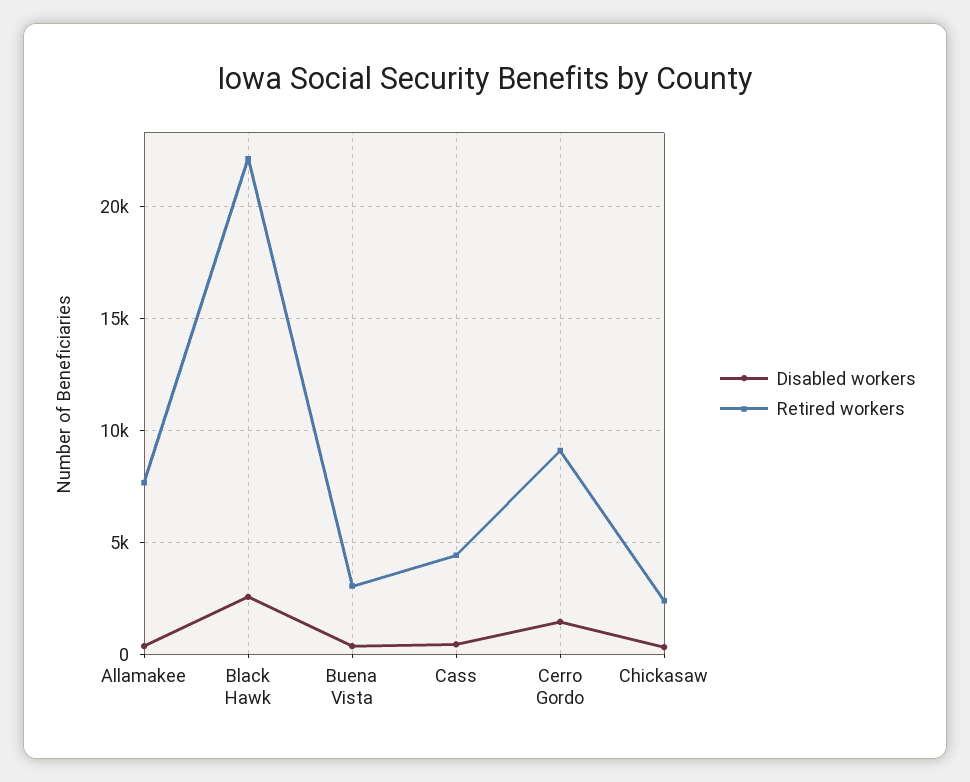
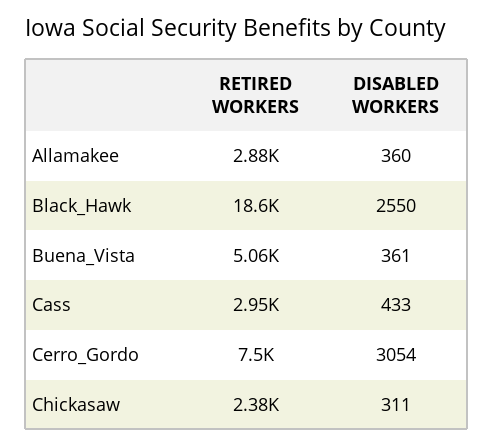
Retired workers, Allamakee: 7500 -> 2880
Retired workers, Black Hawk: 22000 -> 18600
Retired workers, Buena Vista: 3000 -> 5060
Retired workers, Cass: 4500 -> 2950
Disabled workers, Cerro Gordo: 1500 -> 3054
Retired workers, Cerro Gordo: 9000 -> 7500

